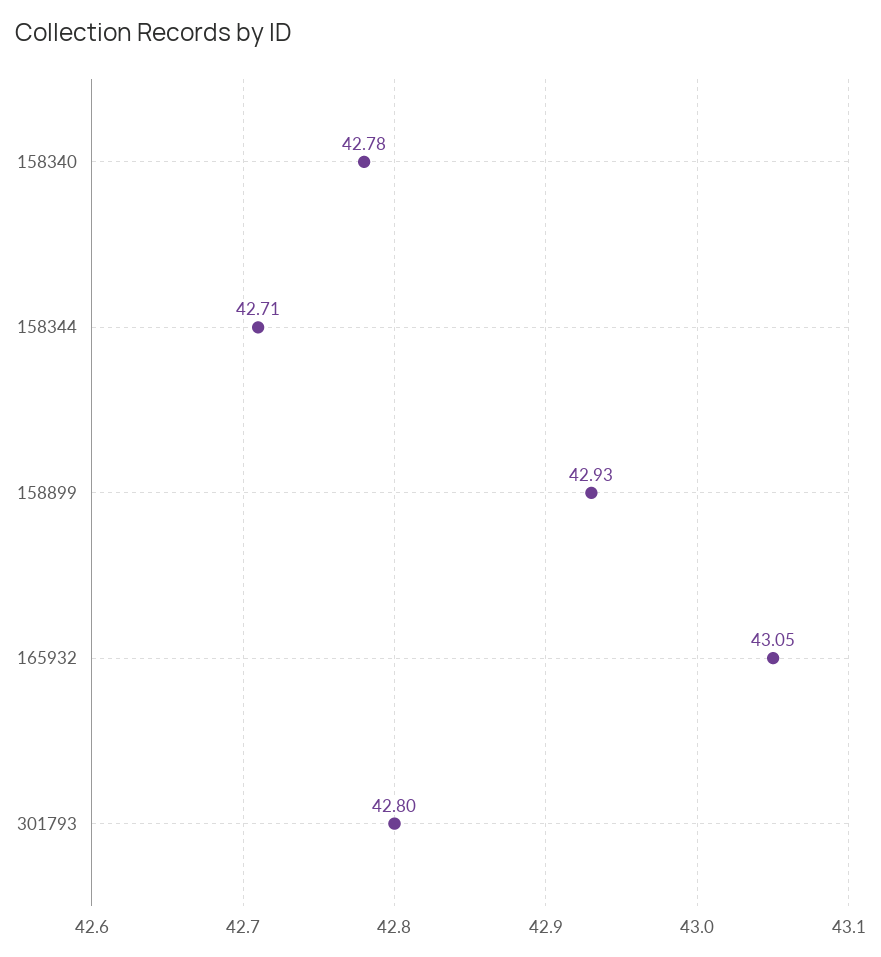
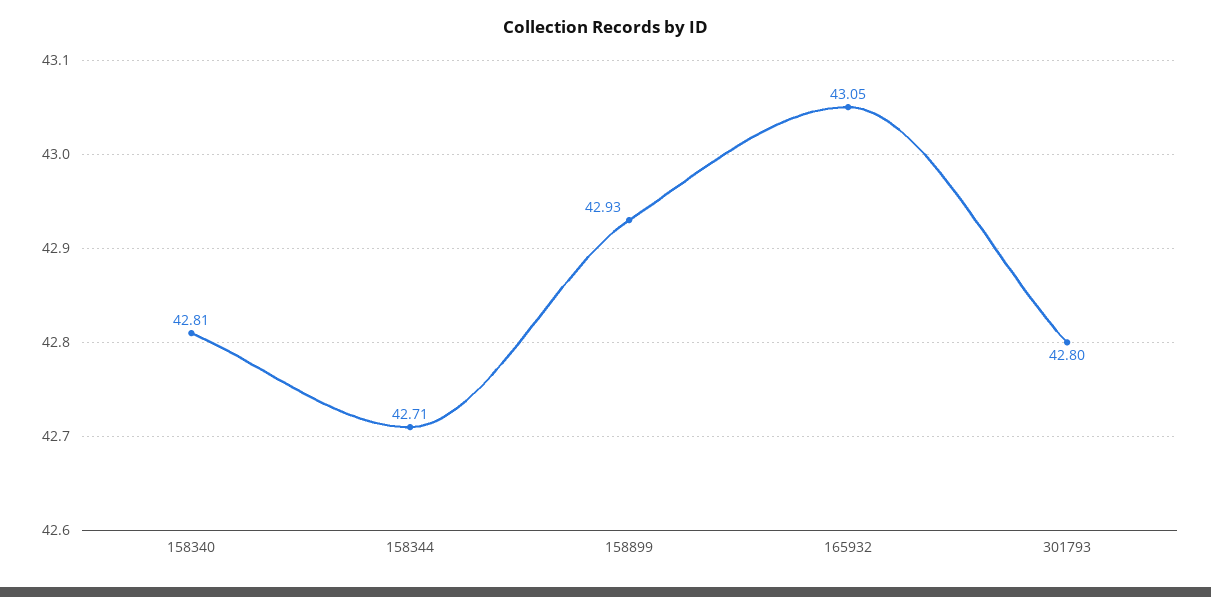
158340: 42.78 -> 42.81

